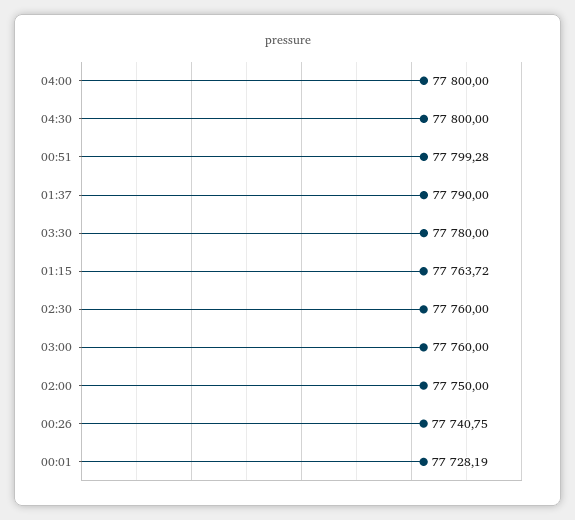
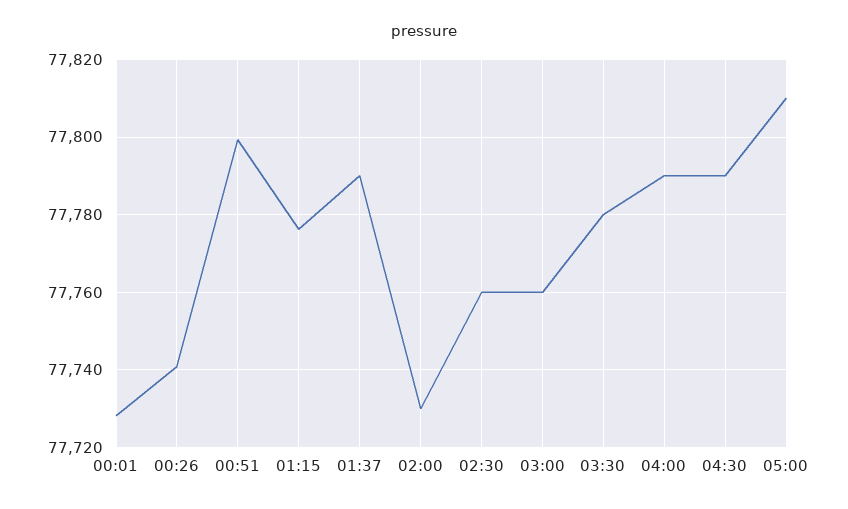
04:00: 77800 -> 77790
04:30: 77800 -> 77790
01:15: 77763.72 -> 77776
02:00: 77750 -> 77730
05:00: none -> 77810

